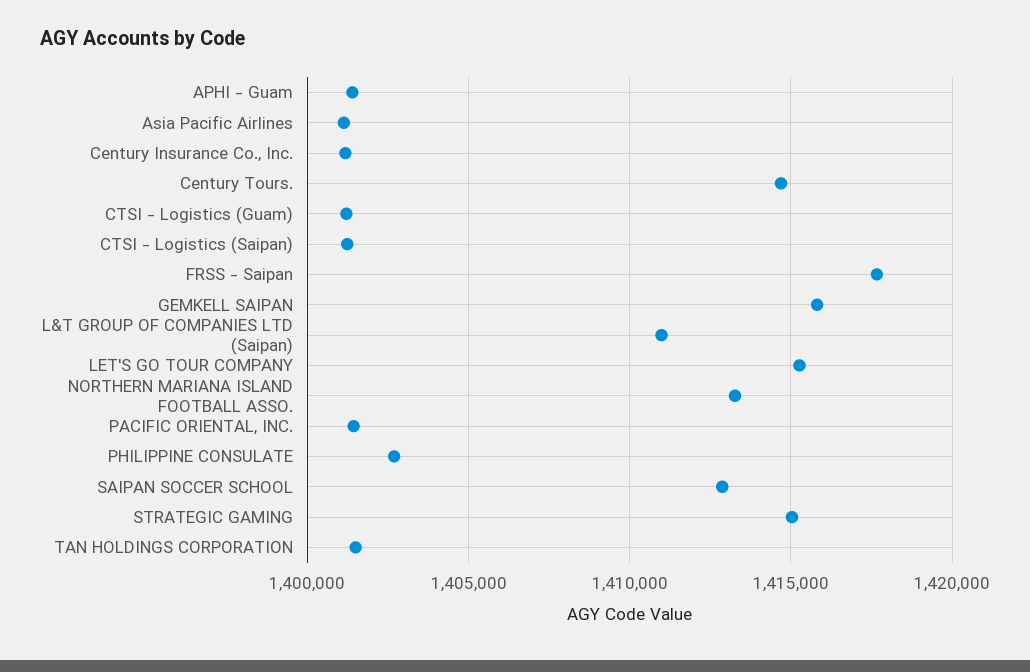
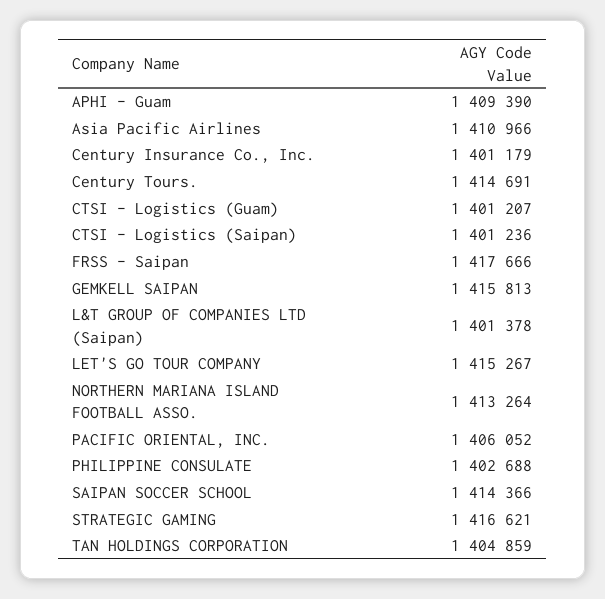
APHI - Guam: 1401500 -> 1409390
Asia Pacific Airlines: 1401000 -> 1410966
L&T GROUP OF COMPANIES LTD (Saipan): 1411000 -> 1401378
PACIFIC ORIENTAL, INC.: 1401500 -> 1406052
SAIPAN SOCCER SCHOOL: 1413000 -> 1414366
STRATEGIC GAMING: 1415000 -> 1416621
TAN HOLDINGS CORPORATION: 1401500 -> 1404859

